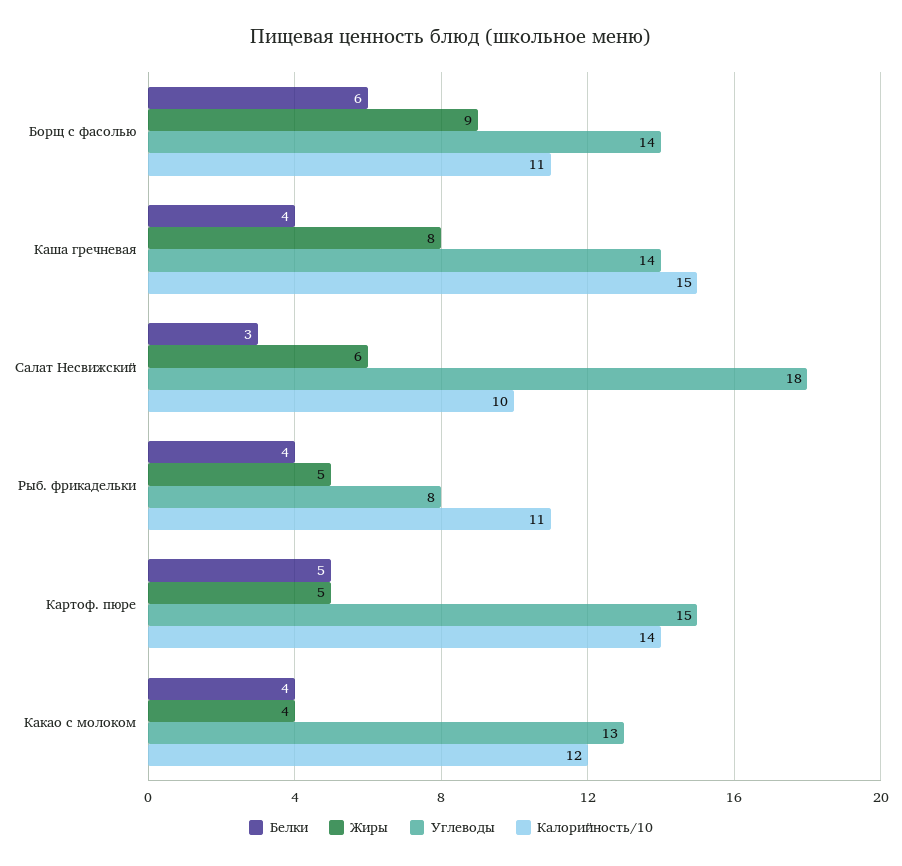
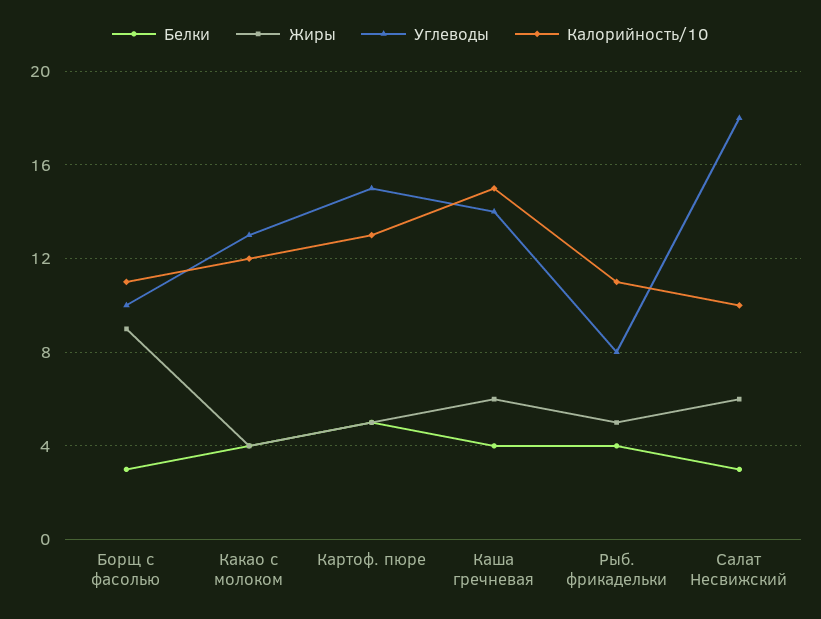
Белки, Борщ с фасолью: 6 -> 3
Углеводы, Борщ с фасолью: 14 -> 10
Жиры, Каша гречневая: 8 -> 6
Калорийность/10, Картоф. пюре: 14 -> 13

